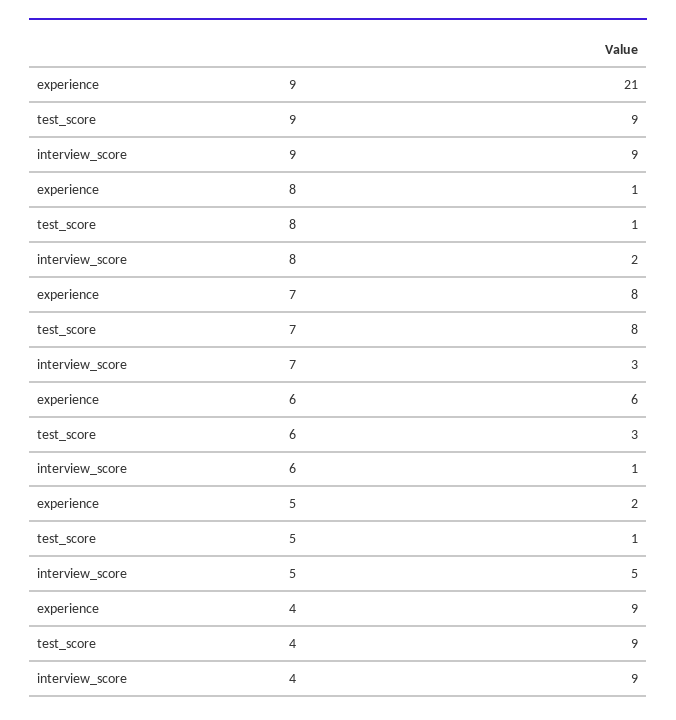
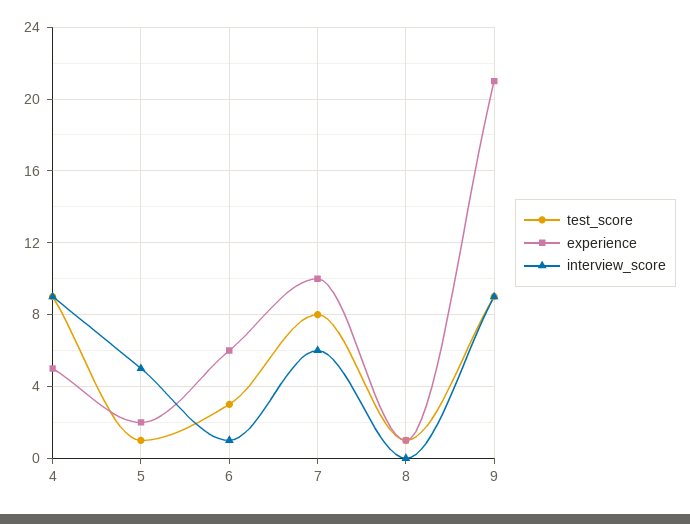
interview_score, 8: 2 -> 0
experience, 7: 8 -> 10
interview_score, 7: 3 -> 6
experience, 4: 9 -> 5

